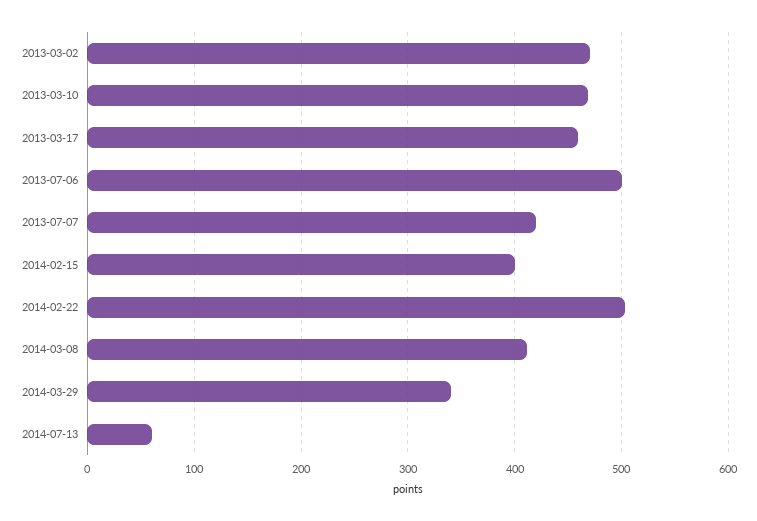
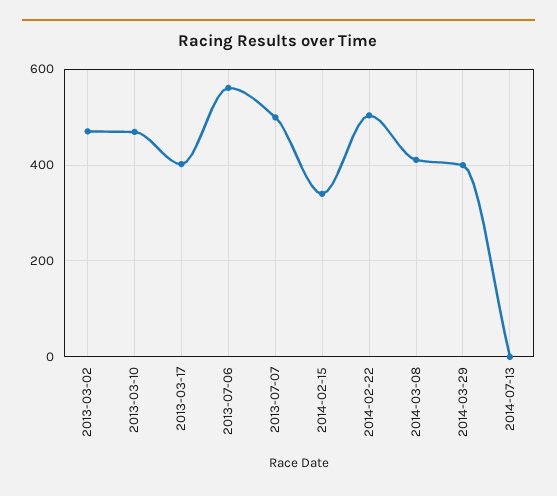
2013-03-17: 460 -> 400
2013-07-06: 500 -> 560
2013-07-07: 420 -> 500
2014-02-15: 400 -> 340
2014-03-29: 340 -> 400
2014-07-13: 60 -> 0

